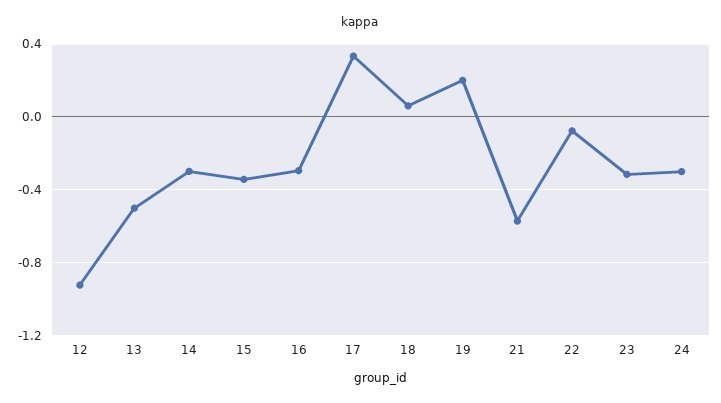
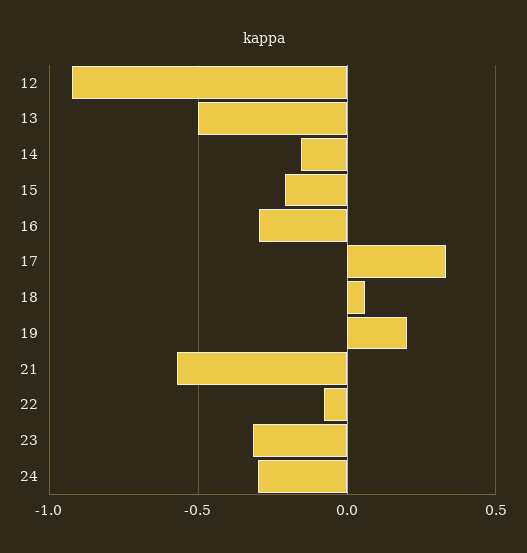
14: -0.3 -> -0.15
15: -0.35 -> -0.2

